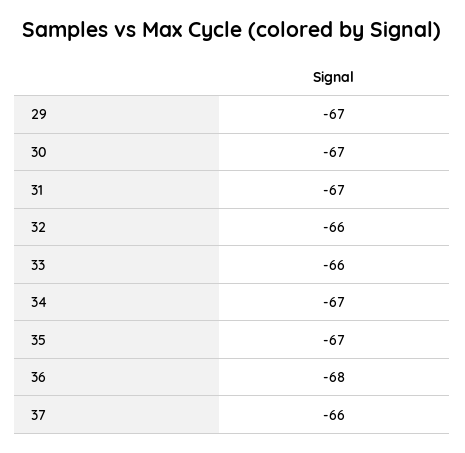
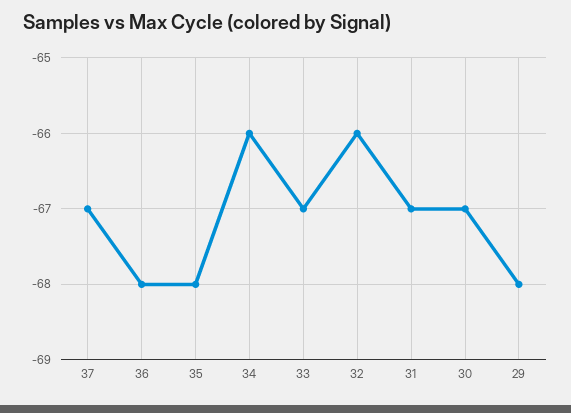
29: -67 -> -68
33: -66 -> -67
34: -67 -> -66
35: -67 -> -68
37: -66 -> -67

